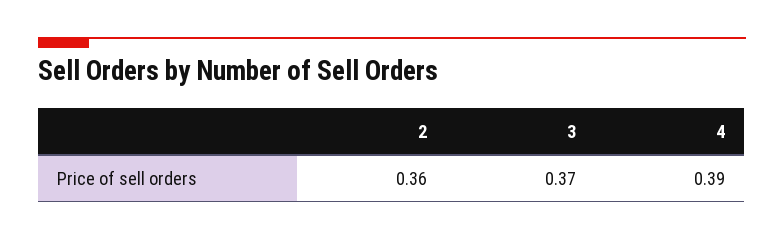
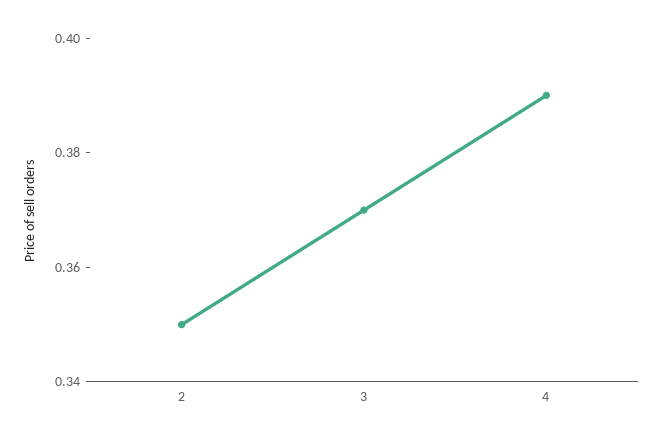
2: 0.36 -> 0.35

